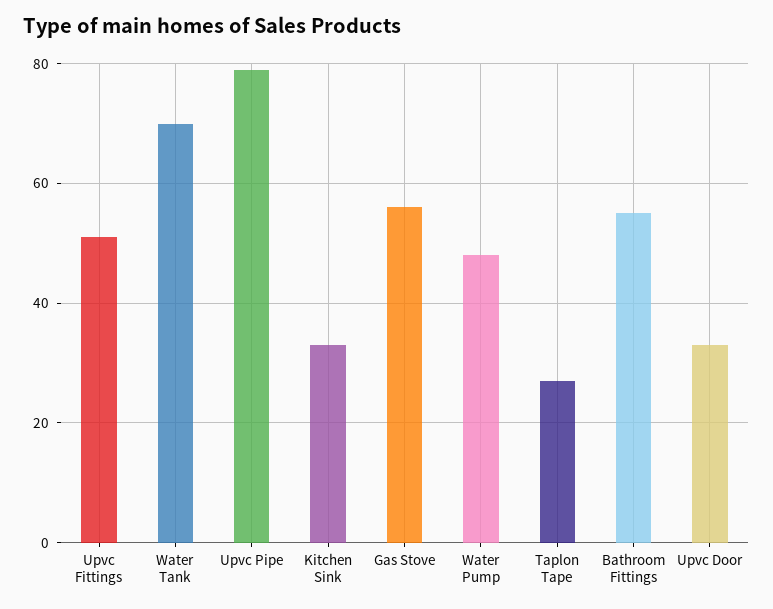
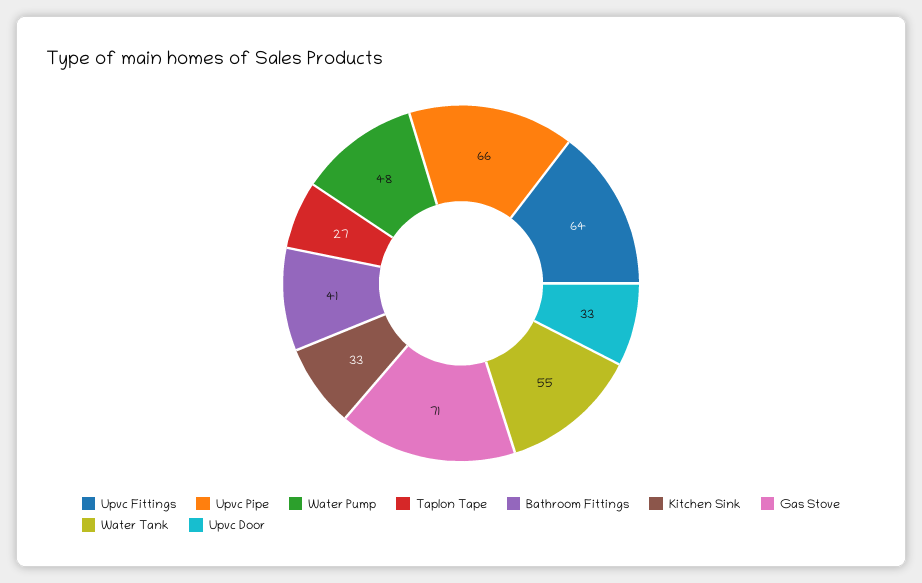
Upvc Fittings: 50 -> 64
Water Tank: 70 -> 55
Upvc Pipe: 80 -> 66
Gas Stove: 55 -> 71
Bathroom Fittings: 55 -> 41

